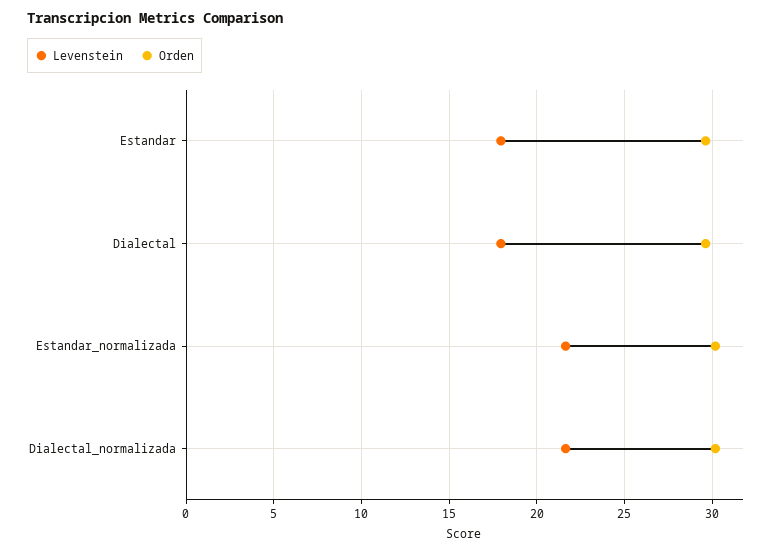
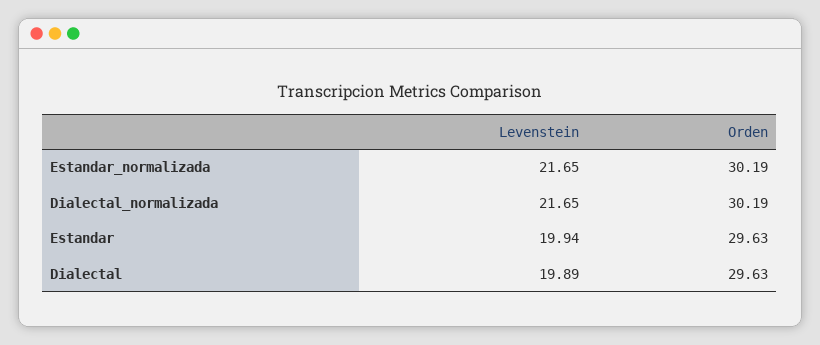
Levenstein, Estandar: 18 -> 19.94
Levenstein, Dialectal: 18 -> 19.89

